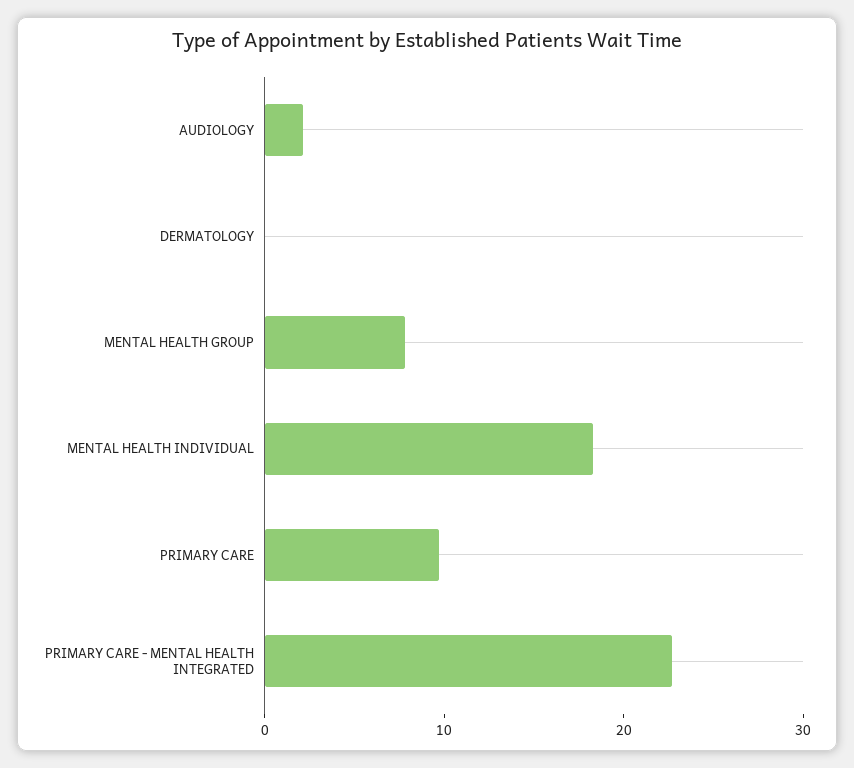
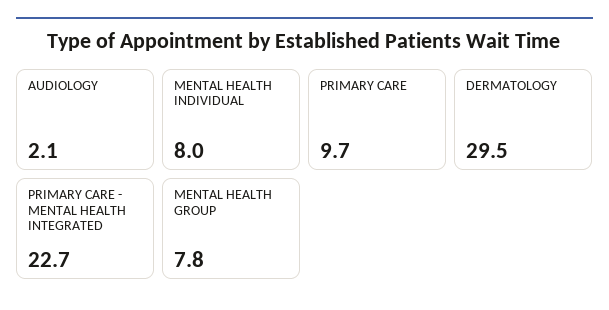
DERMATOLOGY: 0 -> 29.5
MENTAL HEALTH INDIVIDUAL: 18 -> 8

